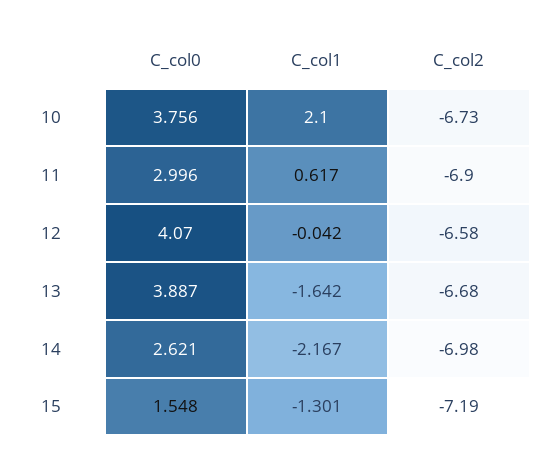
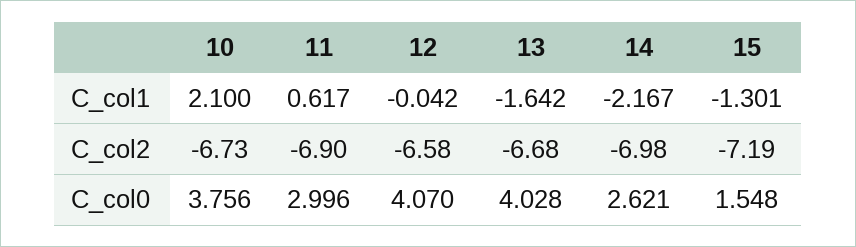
C_col0, 13: 3.887 -> 4.028

